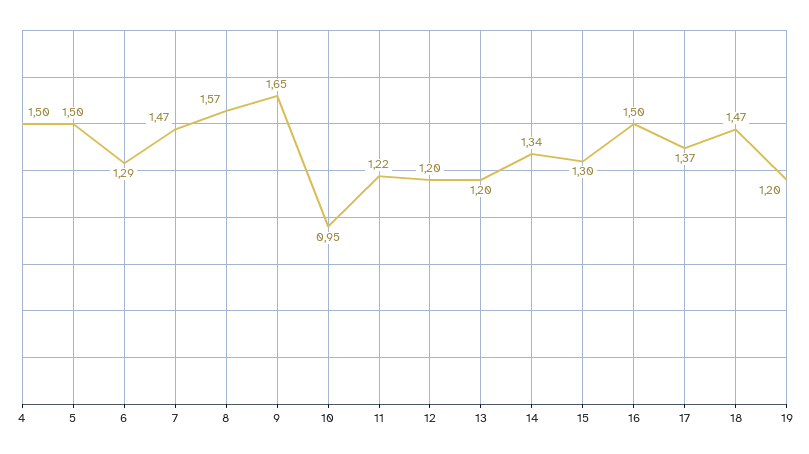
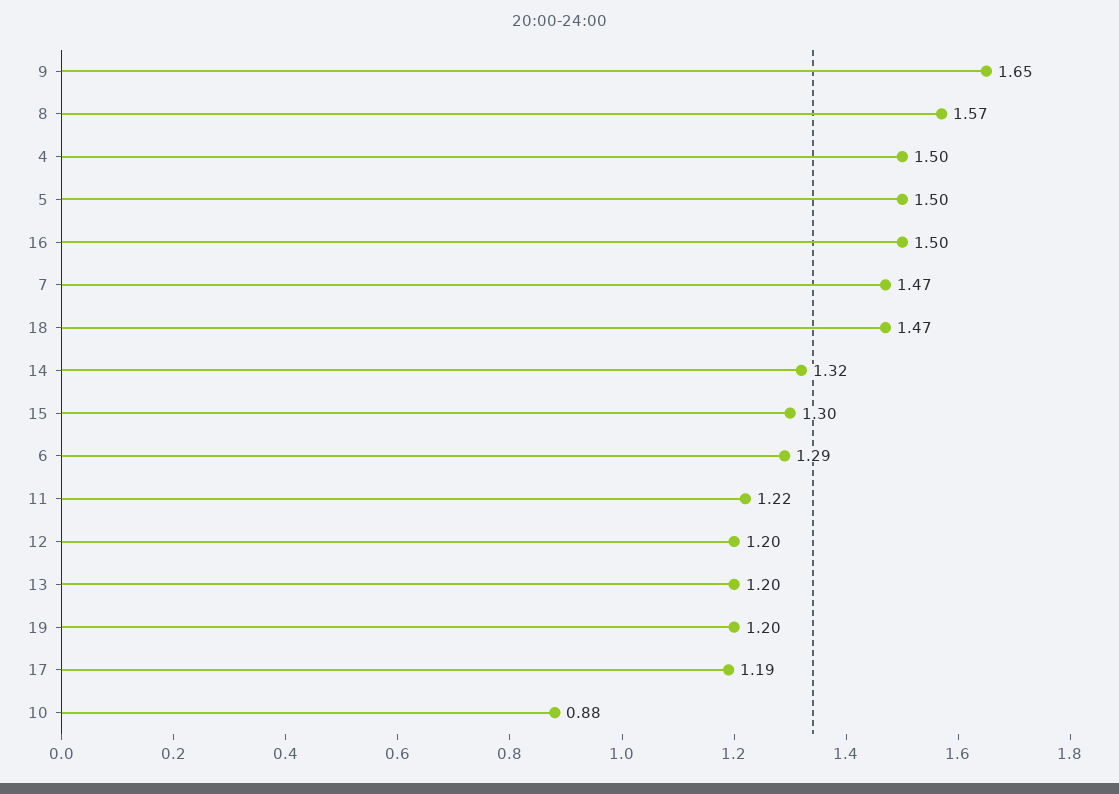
10: 0.95 -> 0.88
14: 1.34 -> 1.32
17: 1.37 -> 1.19

